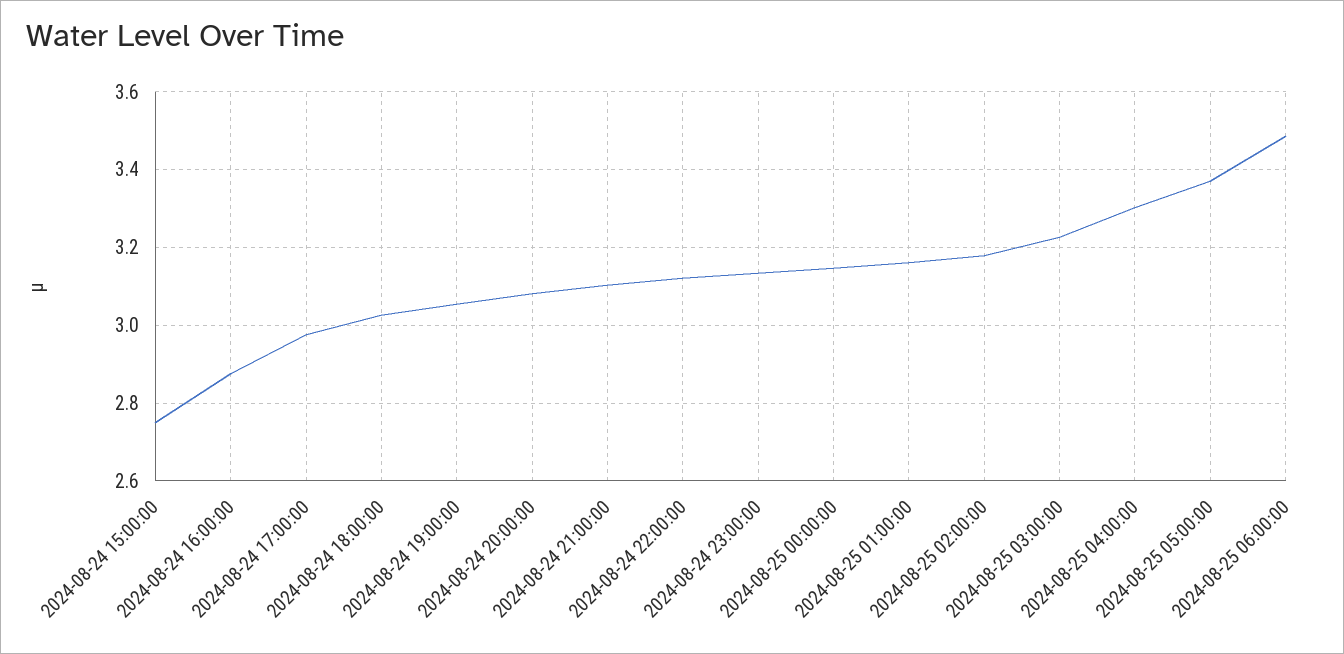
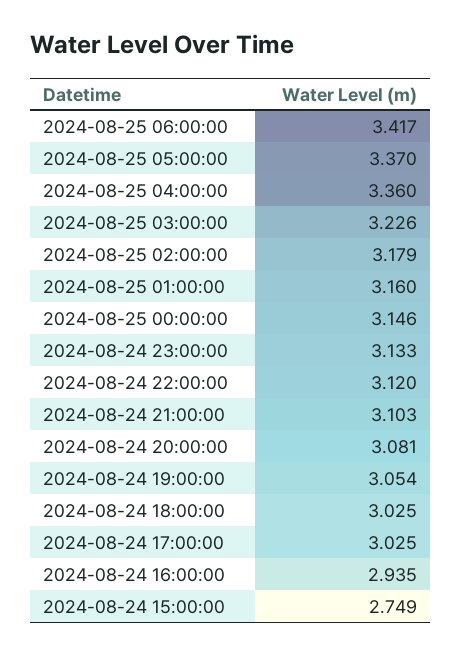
2024-08-24 16:00:00: 2.88 -> 2.935
2024-08-24 17:00:00: 2.98 -> 3.025
2024-08-25 04:00:00: 3.3 -> 3.36
2024-08-25 06:00:00: 3.48 -> 3.417

